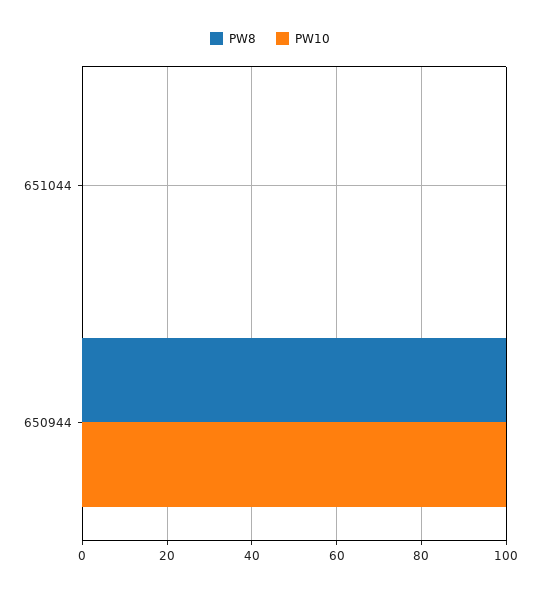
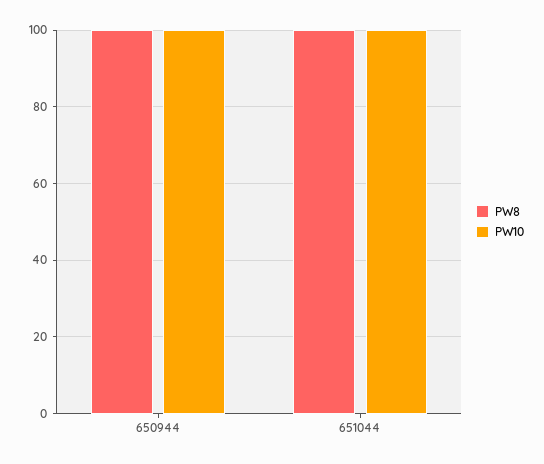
PW8, 651044: 0 -> 100
PW10, 651044: 0 -> 100

